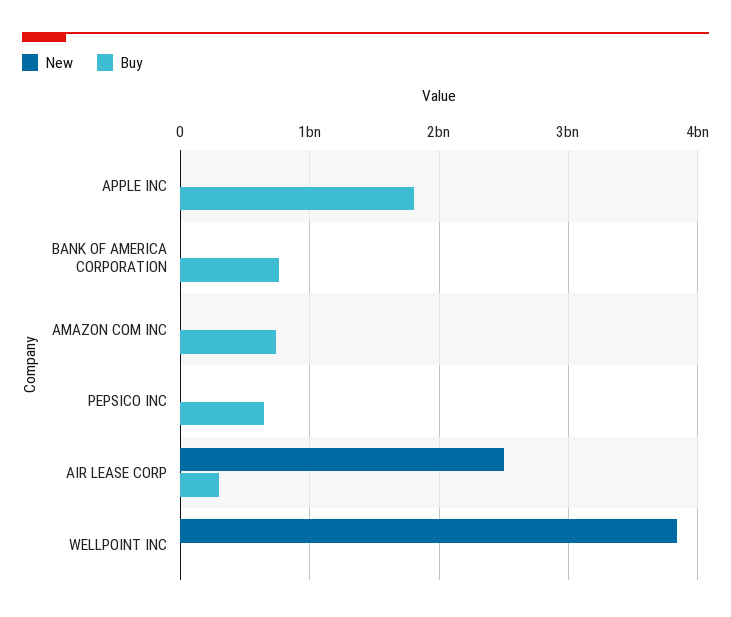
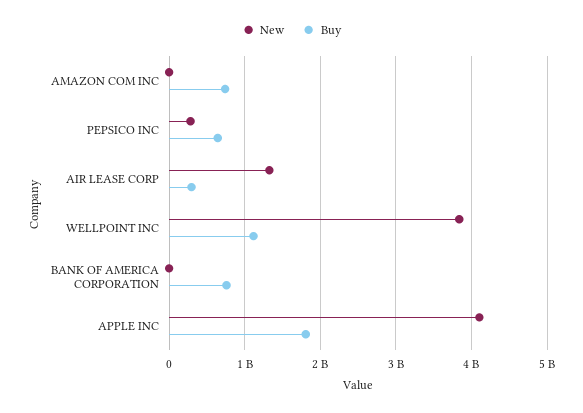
New, APPLE INC: 0 -> 4100000000
New, PEPSICO INC: 0 -> 300000000
New, AIR LEASE CORP: 2500000000 -> 1300000000
Buy, WELLPOINT INC: 0 -> 1100000000

